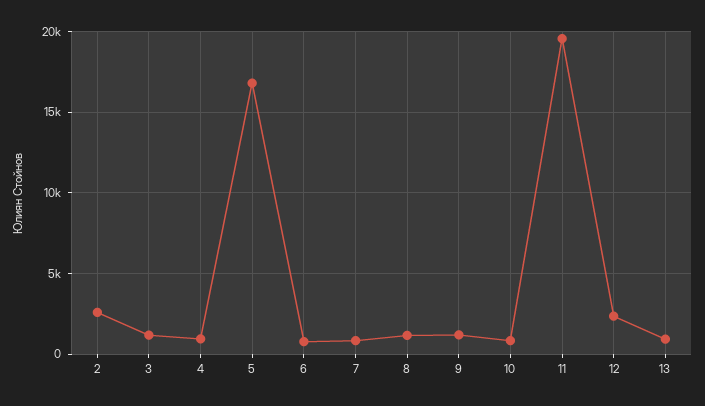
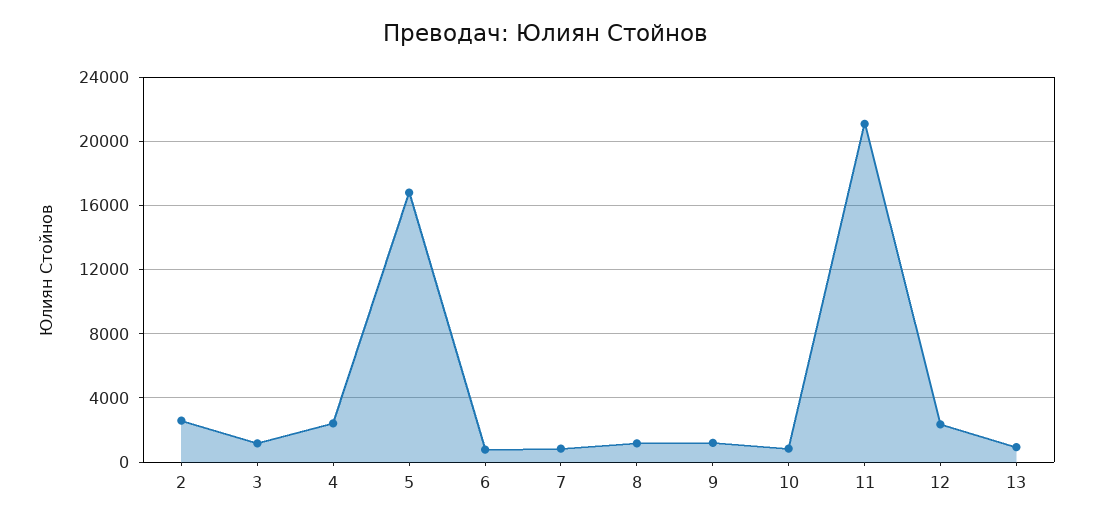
4: 1000 -> 2500
11: 19500 -> 21000

